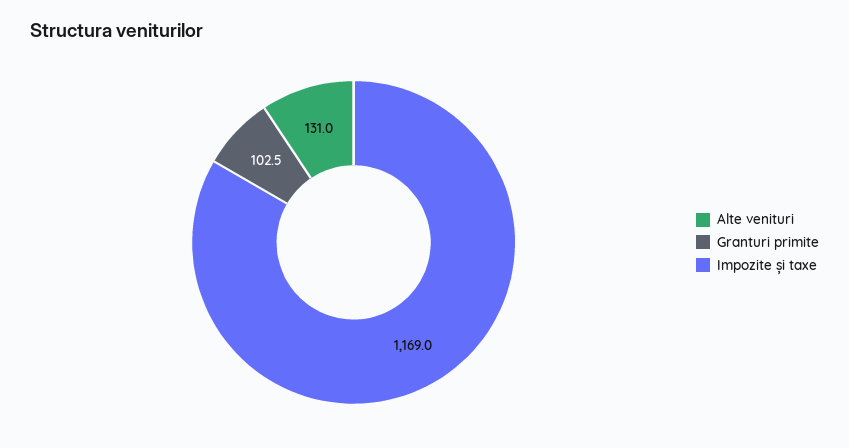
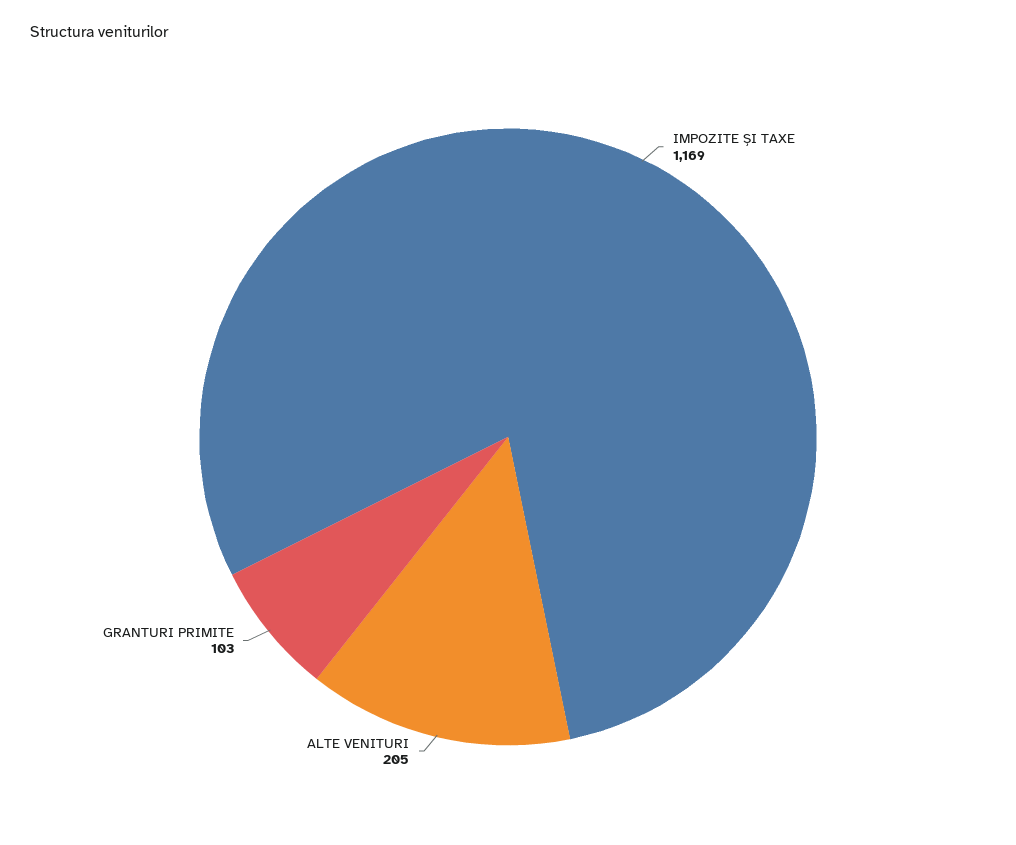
Alte venituri: 131 -> 205

